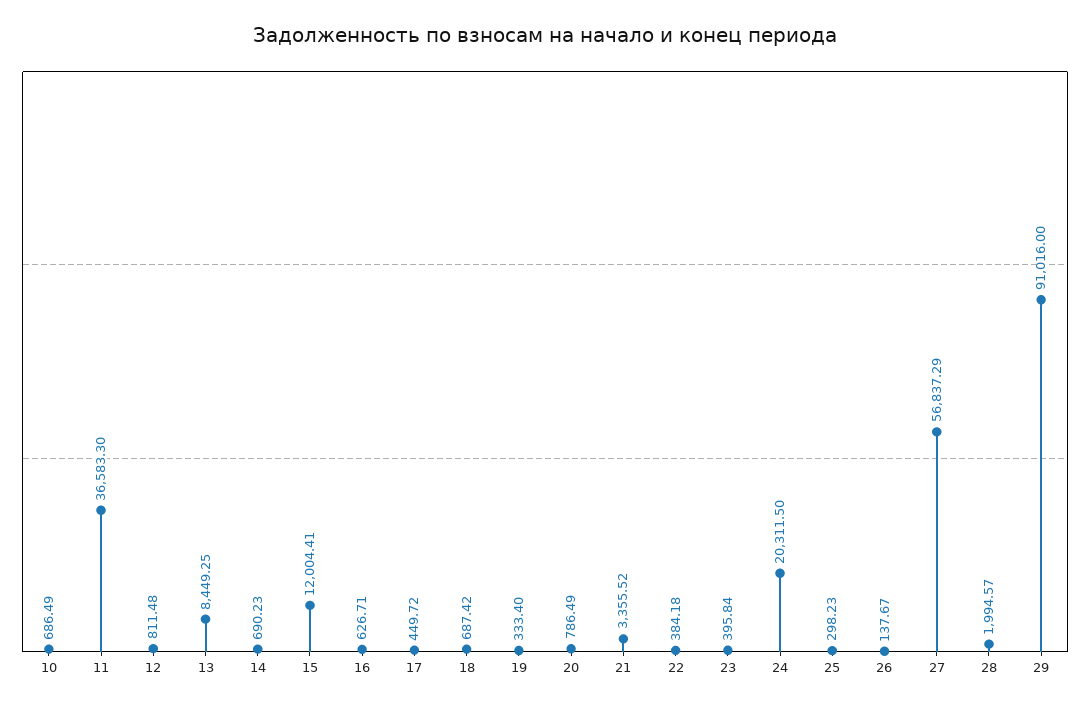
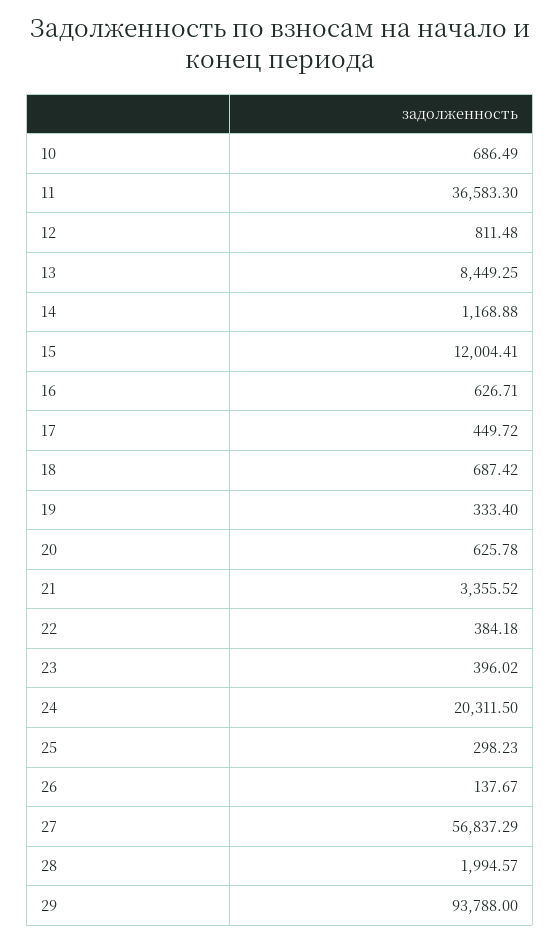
14: 690.23 -> 1168.88
20: 786.49 -> 625.78
23: 395.84 -> 396.02
29: 91016 -> 93788

